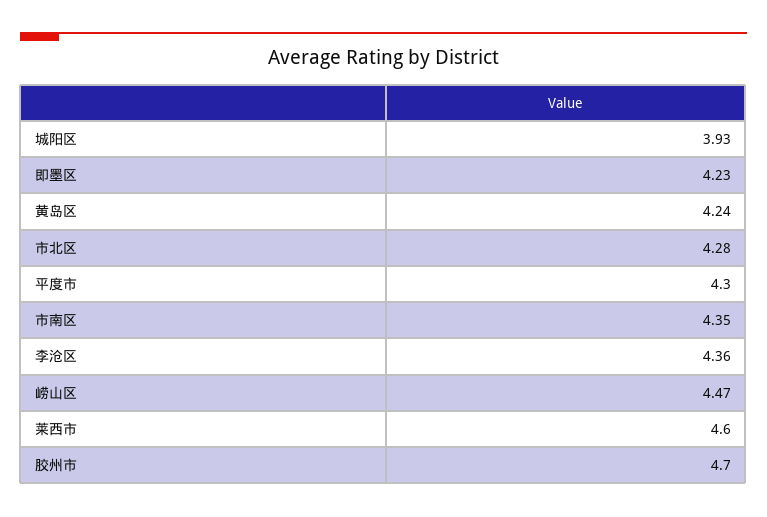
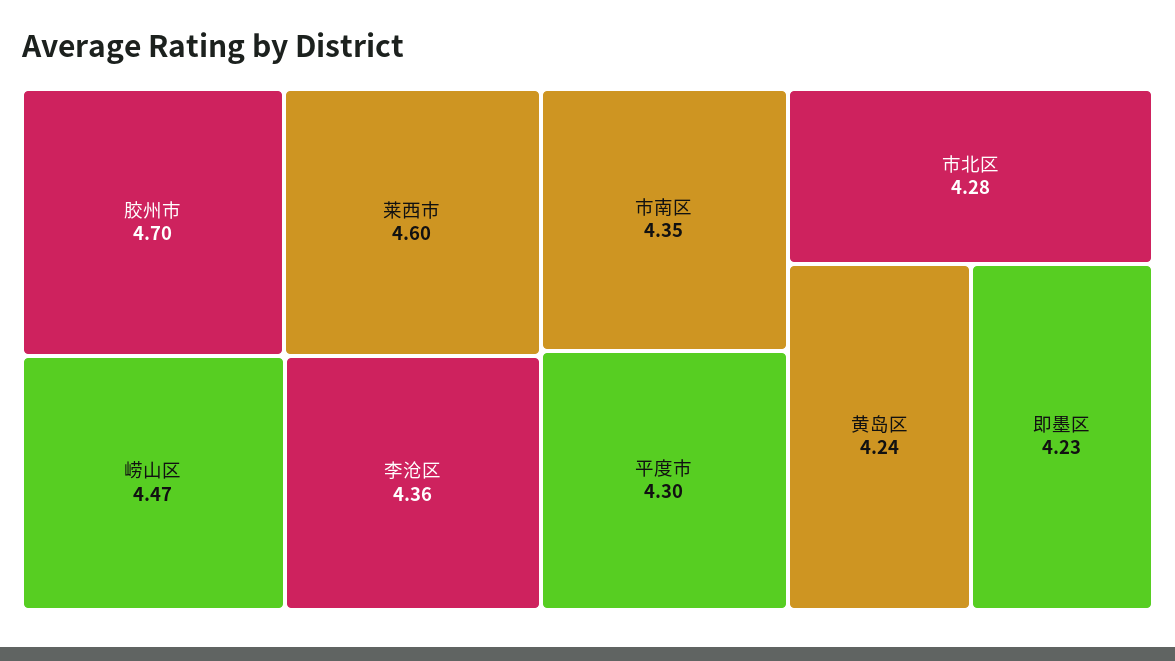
城阳区: 3.93 -> none

